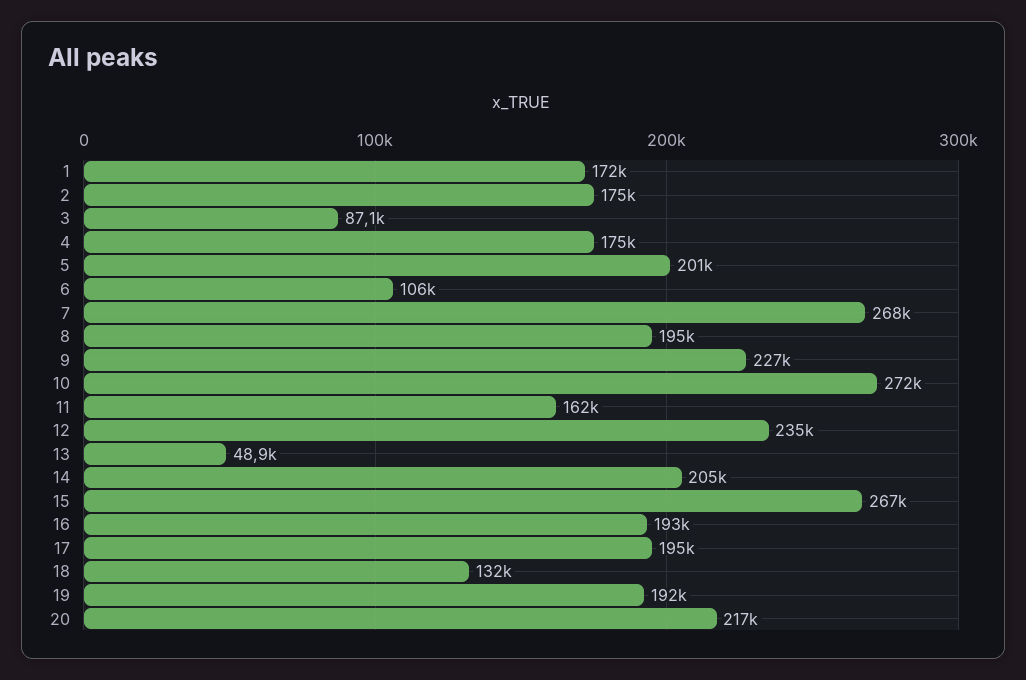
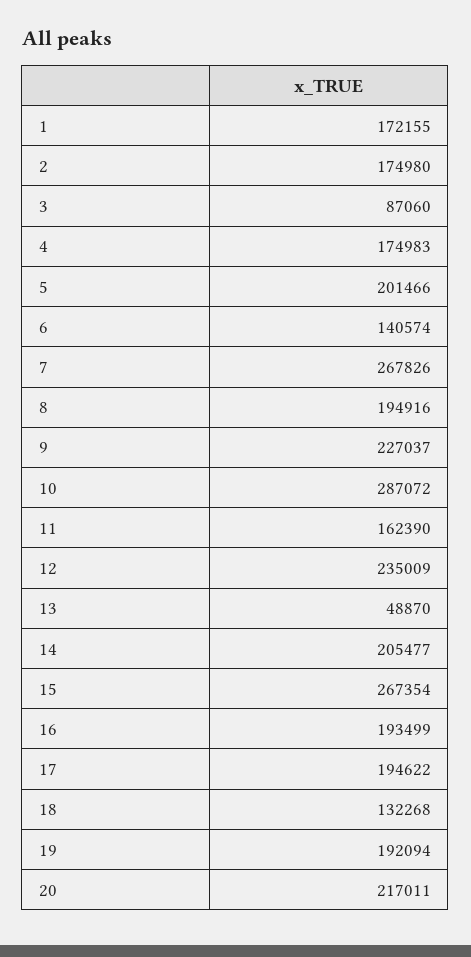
6: 106000 -> 140574
10: 272000 -> 287072

